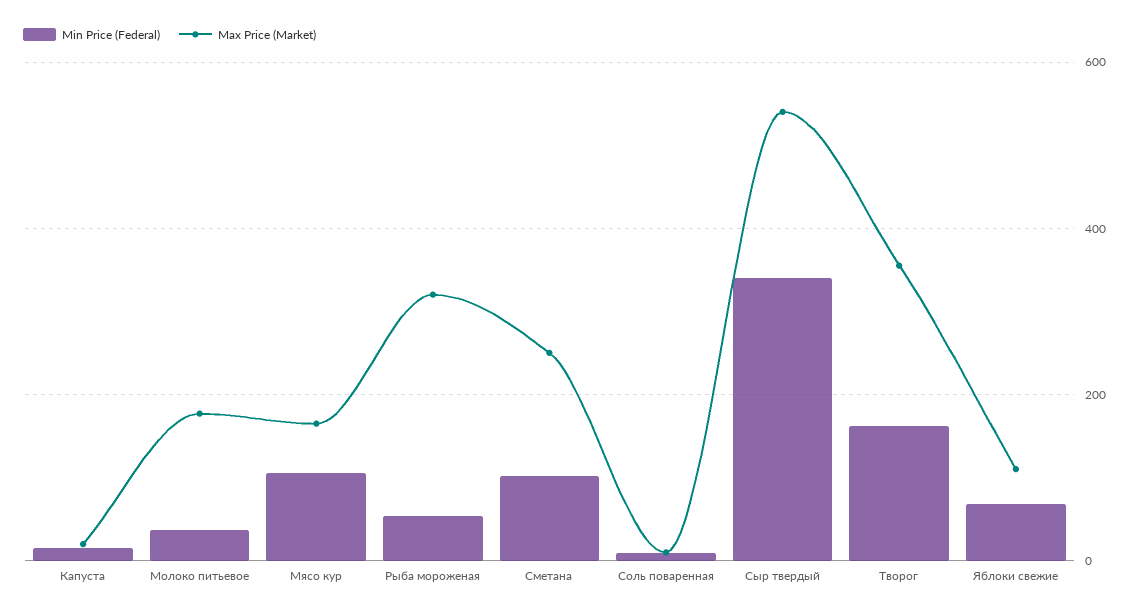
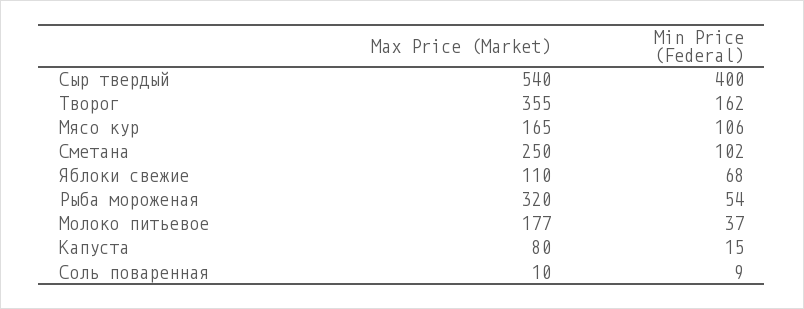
Max Price (Market), Капуста: 20 -> 80
Min Price (Federal), Сыр твердый: 340 -> 400

